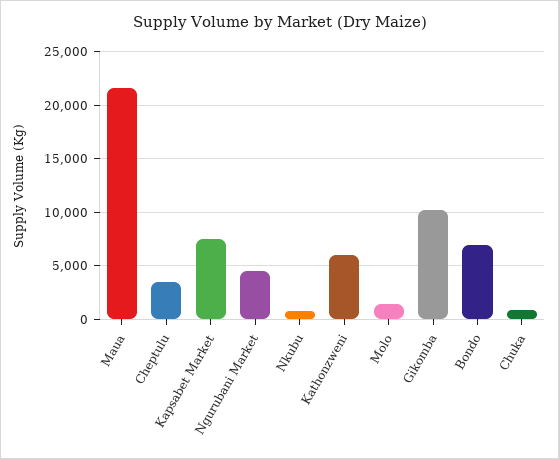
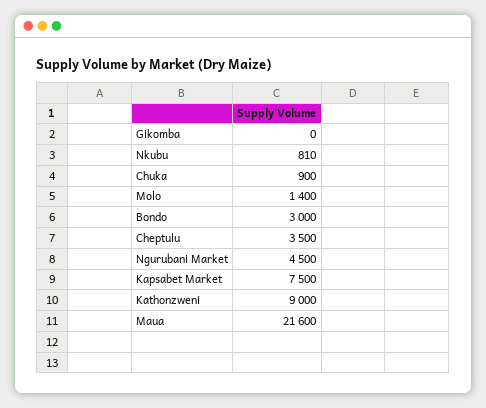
Kathonzweni: 6000 -> 9000
Gikomba: 10000 -> 0
Bondo: 7000 -> 3000

